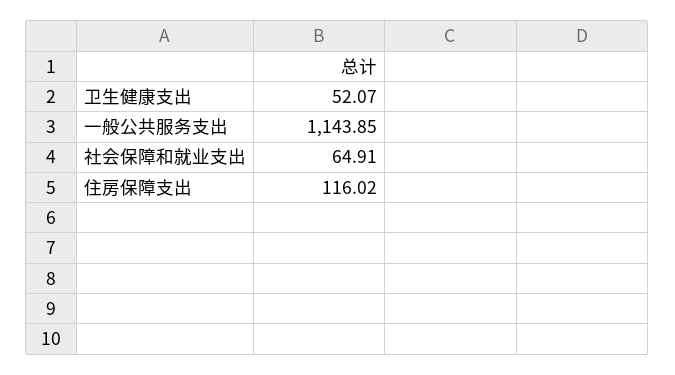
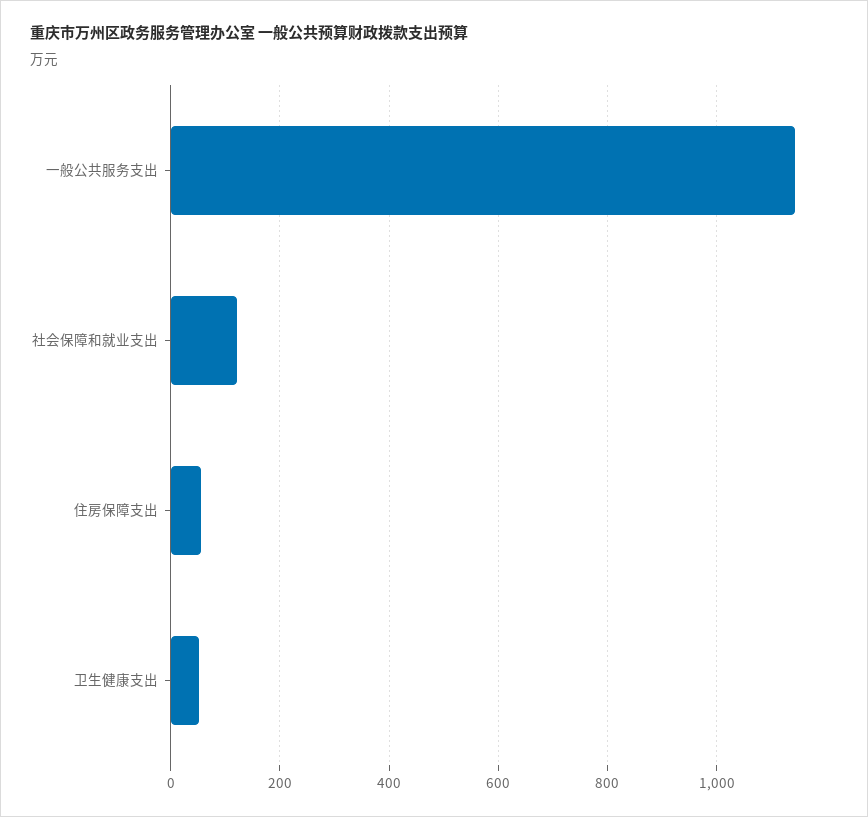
社会保障和就业支出: 64.91 -> 120
住房保障支出: 116.02 -> 60

